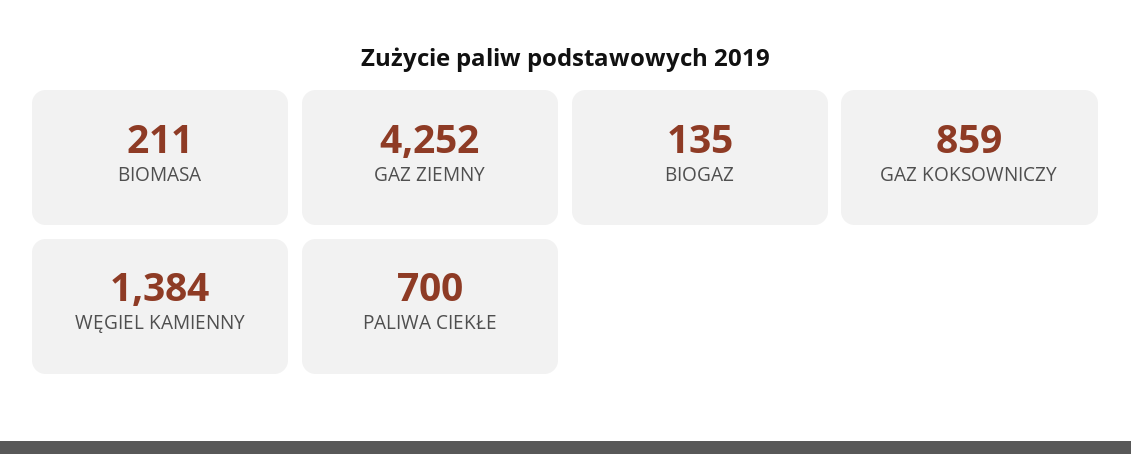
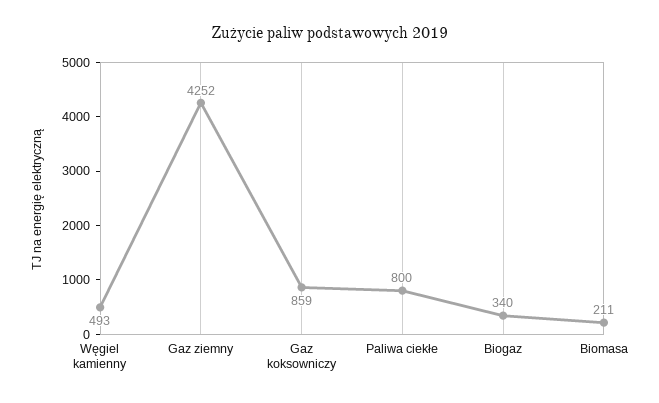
BIOGAZ: 135 -> 340
WĘGIEL KAMIENNY: 1384 -> 493
PALIWA CIEKŁE: 700 -> 800

